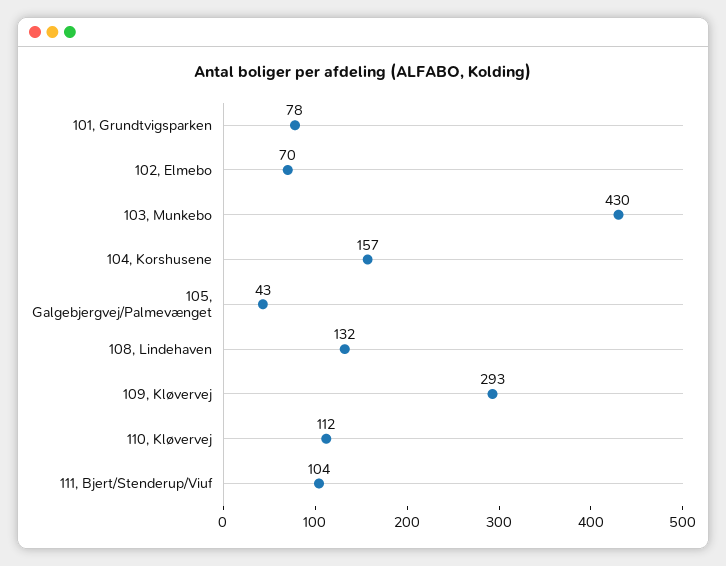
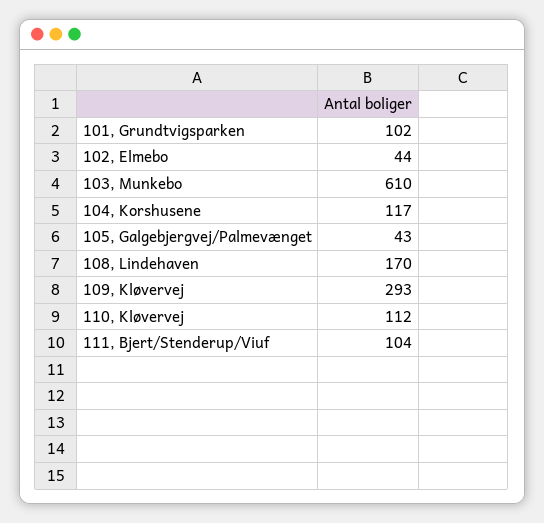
101, Grundtvigsparken: 78 -> 102
102, Elmebo: 70 -> 44
103, Munkebo: 430 -> 610
104, Korshusene: 157 -> 117
108, Lindehaven: 132 -> 170

